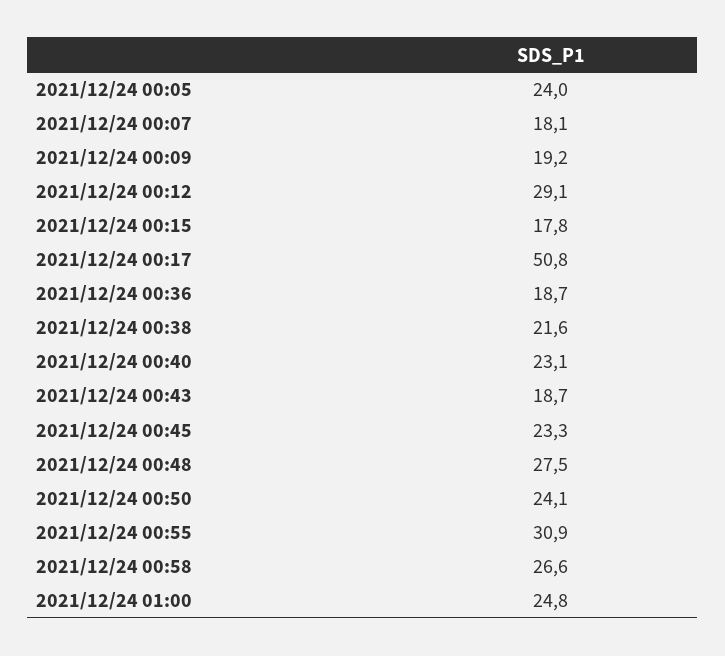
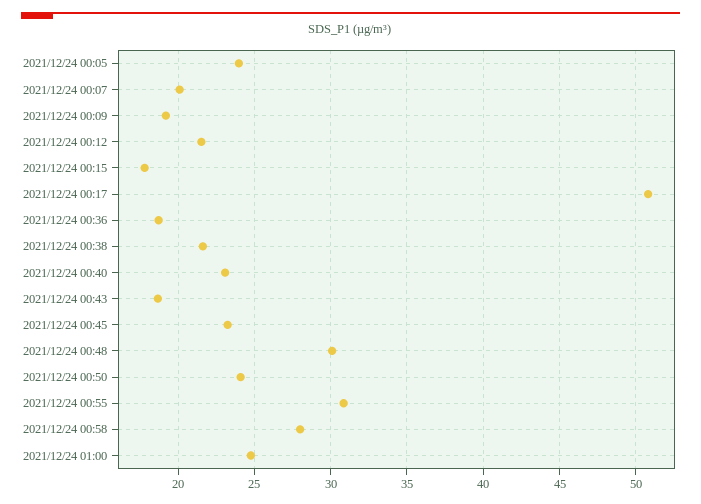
2021/12/24 00:07: 18.1 -> 20
2021/12/24 00:12: 29.1 -> 21.5
2021/12/24 00:48: 27.5 -> 30
2021/12/24 00:58: 26.6 -> 28

